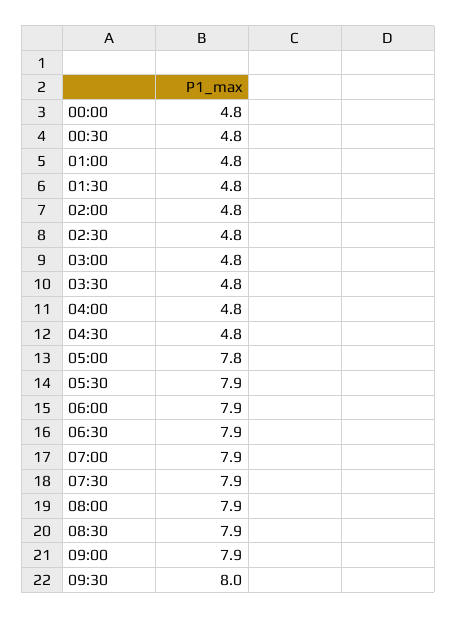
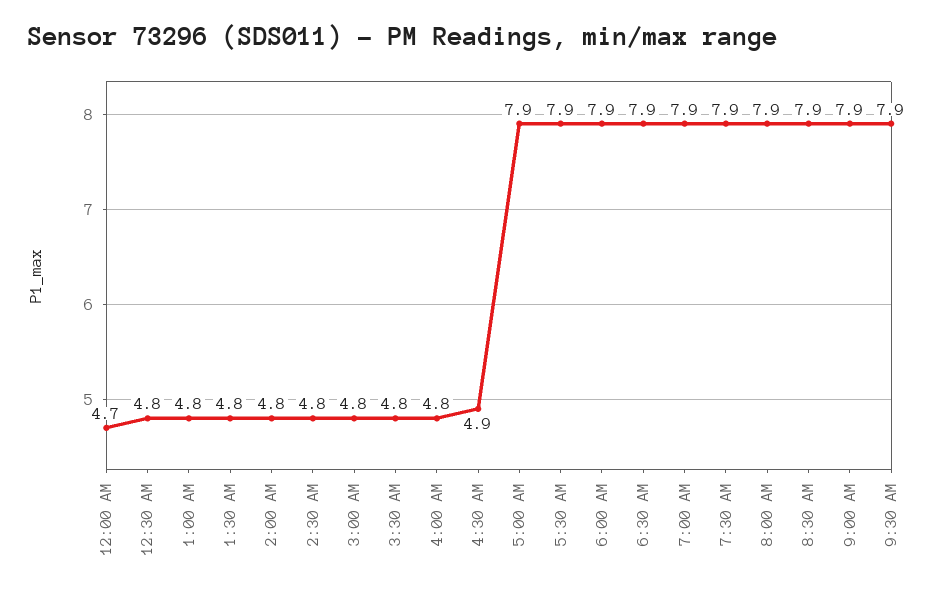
00:00: 4.8 -> 4.7
04:30: 4.8 -> 4.9
05:00: 7.8 -> 7.9
09:30: 8 -> 7.9

